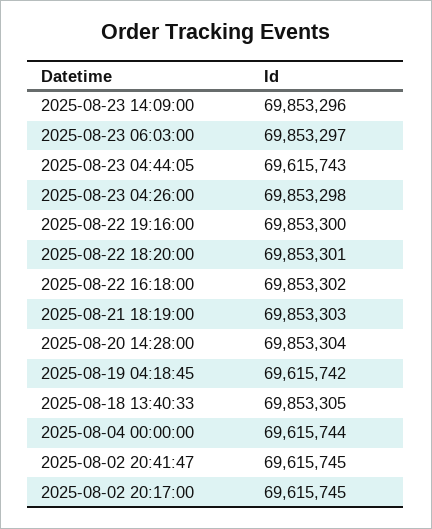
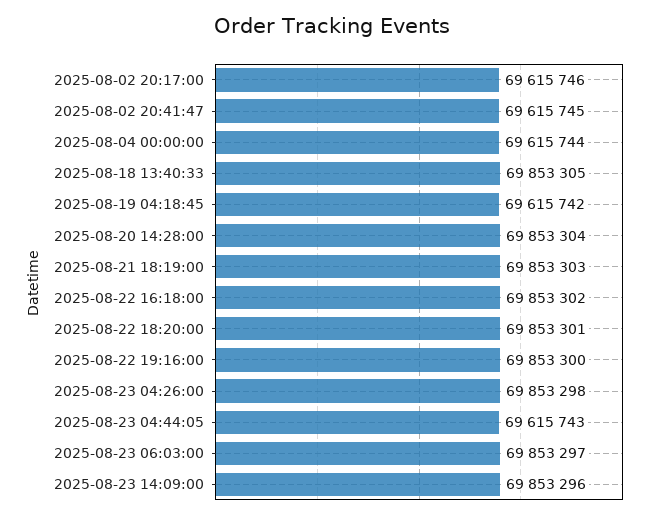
2025-08-02 20:17:00: 69615745 -> 69615746

